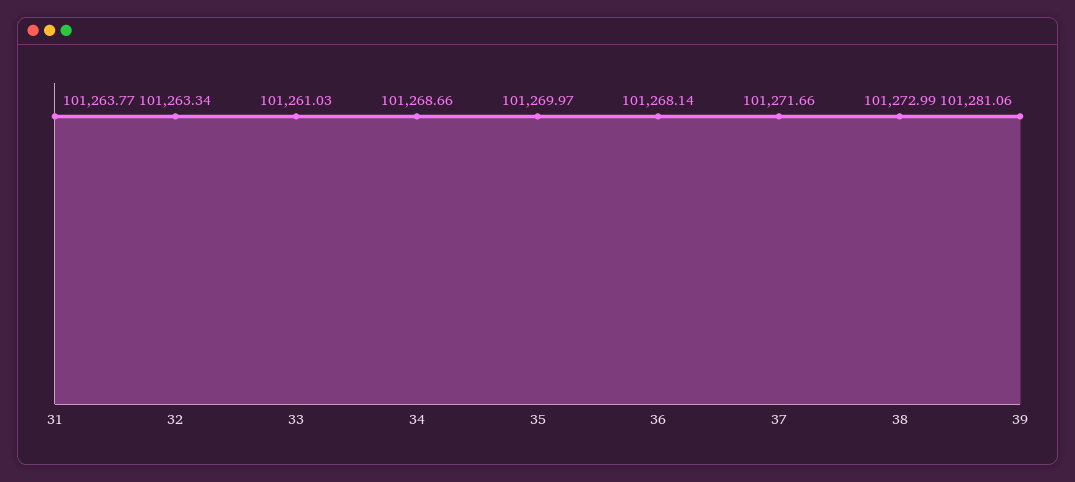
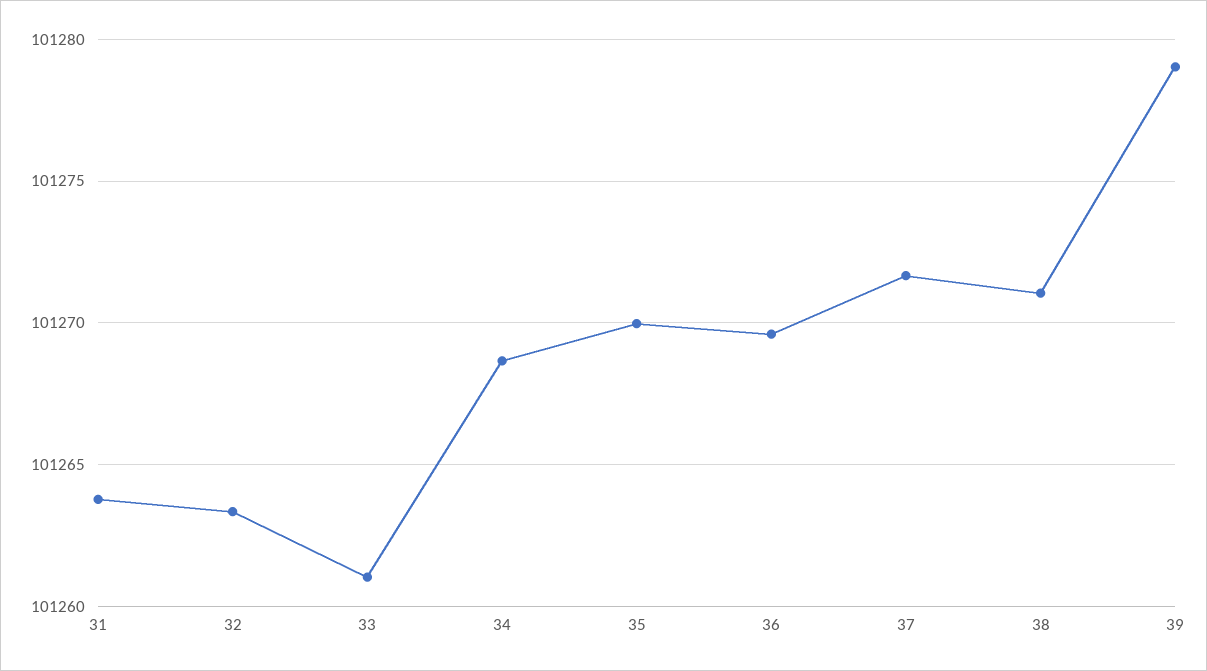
36: 101268.14 -> 101269.5
38: 101272.99 -> 101271
39: 101281.06 -> 101279

